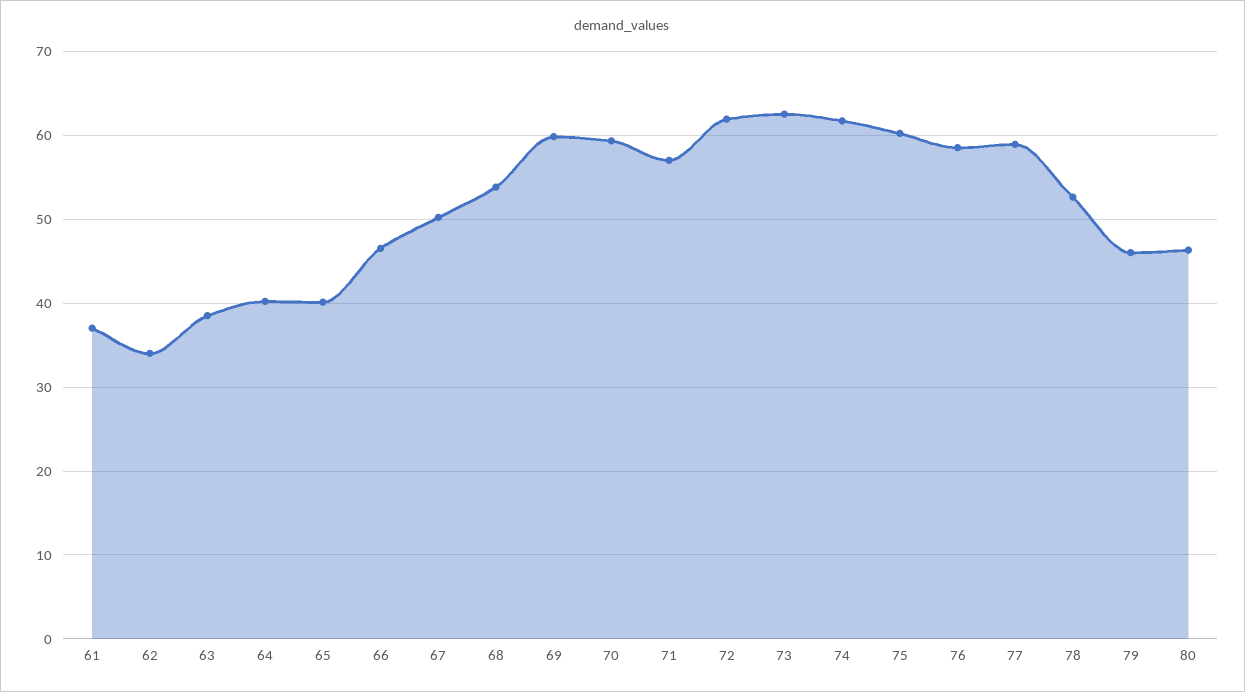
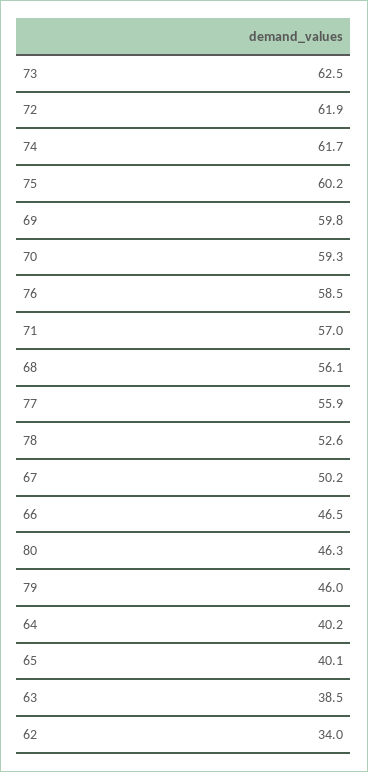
61: 37 -> none
68: 54 -> 56.1
77: 59 -> 55.9

